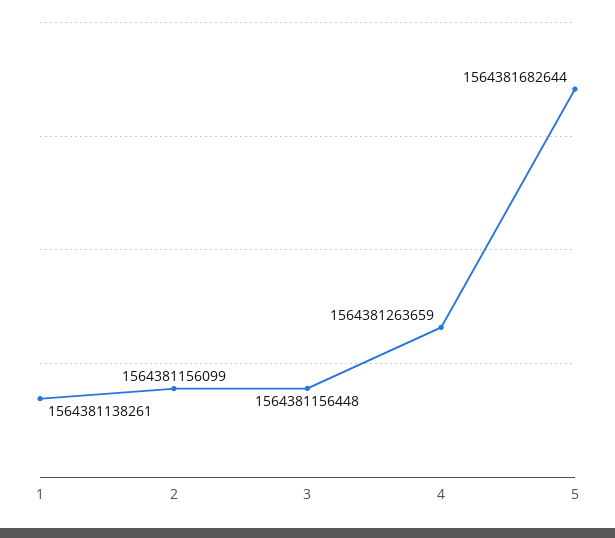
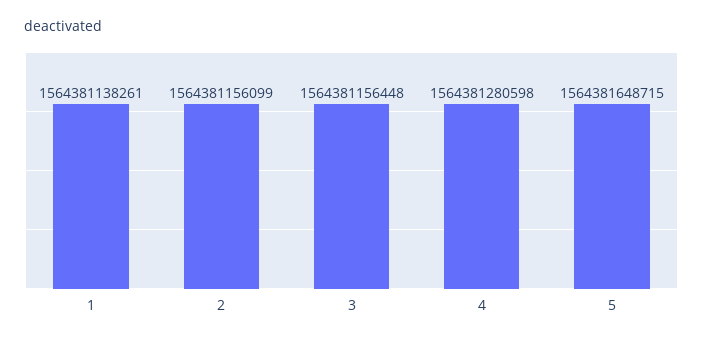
4: 1564381263659 -> 1564381280598
5: 1564381682644 -> 1564381648715

